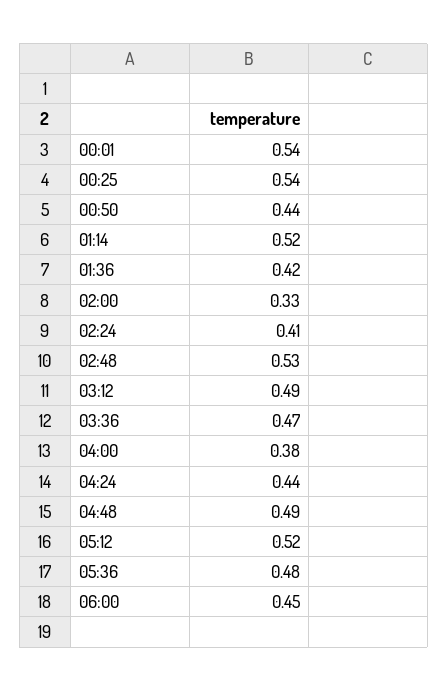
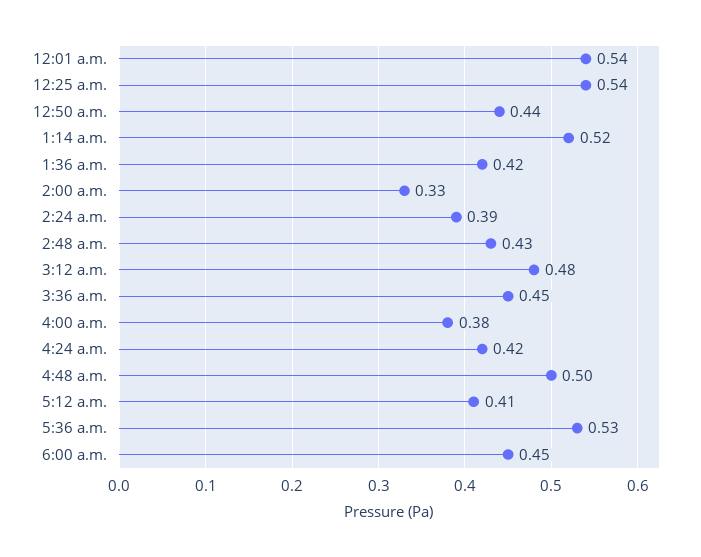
02:24: 0.41 -> 0.39
02:48: 0.53 -> 0.43
03:12: 0.49 -> 0.48
03:36: 0.47 -> 0.45
04:24: 0.44 -> 0.42
04:48: 0.49 -> 0.5
05:12: 0.52 -> 0.41
05:36: 0.48 -> 0.53

